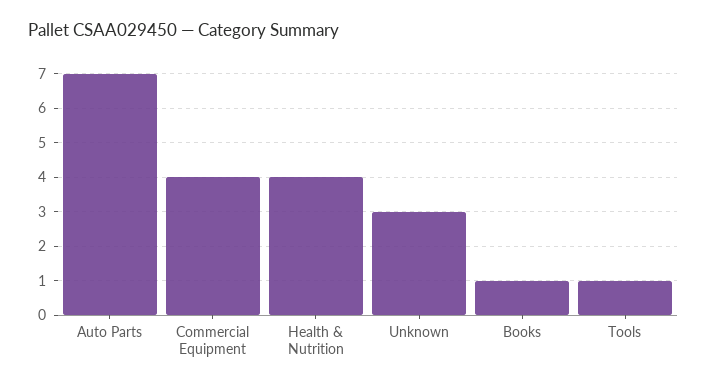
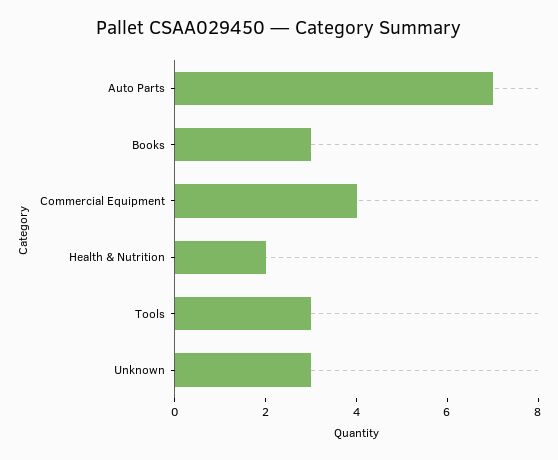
Health & Nutrition: 4 -> 2
Books: 1 -> 3
Tools: 1 -> 3

